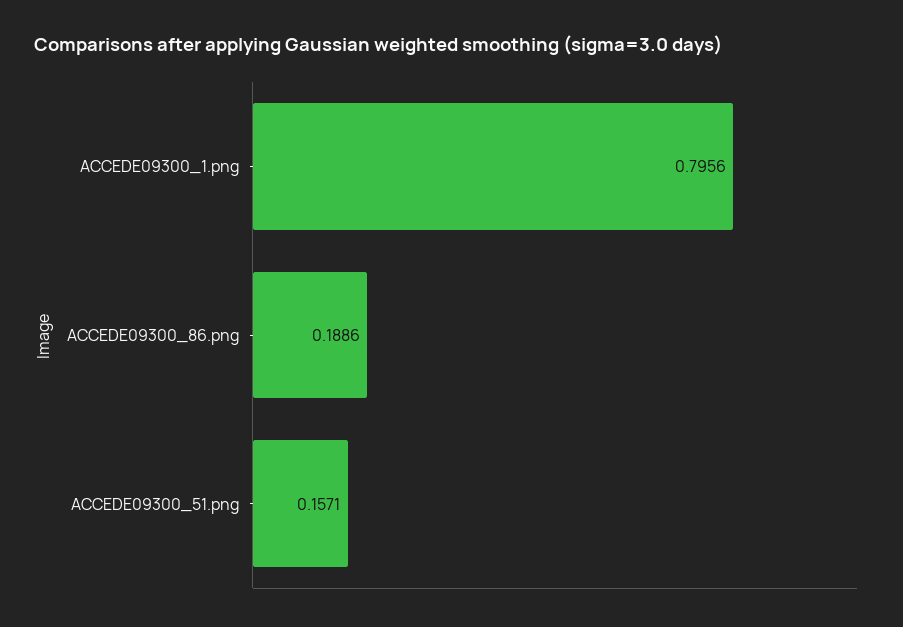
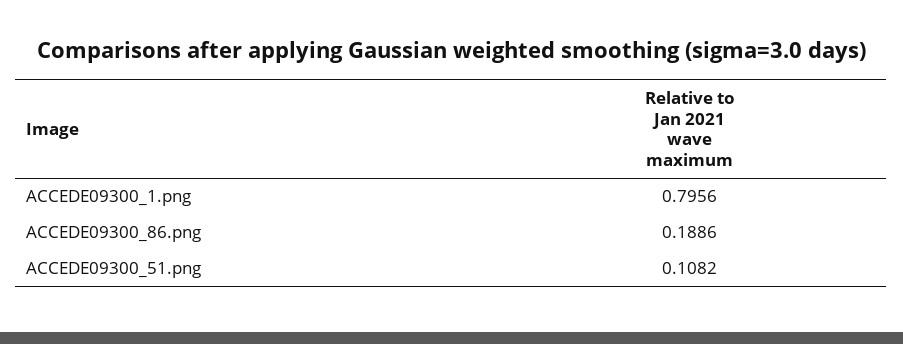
ACCEDE09300_51.png: 0.1571 -> 0.1082

